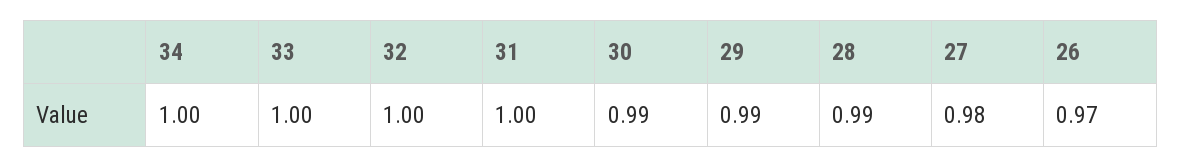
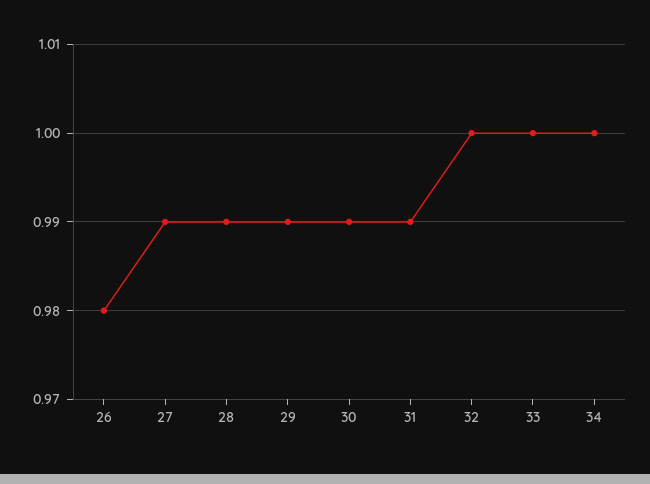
31: 1 -> 0.99
27: 0.98 -> 0.99
26: 0.97 -> 0.98

